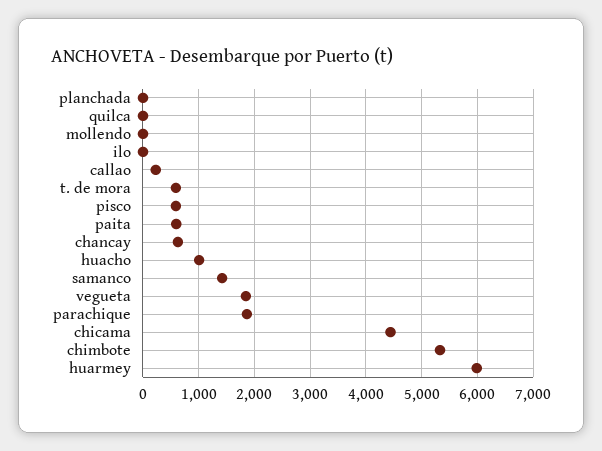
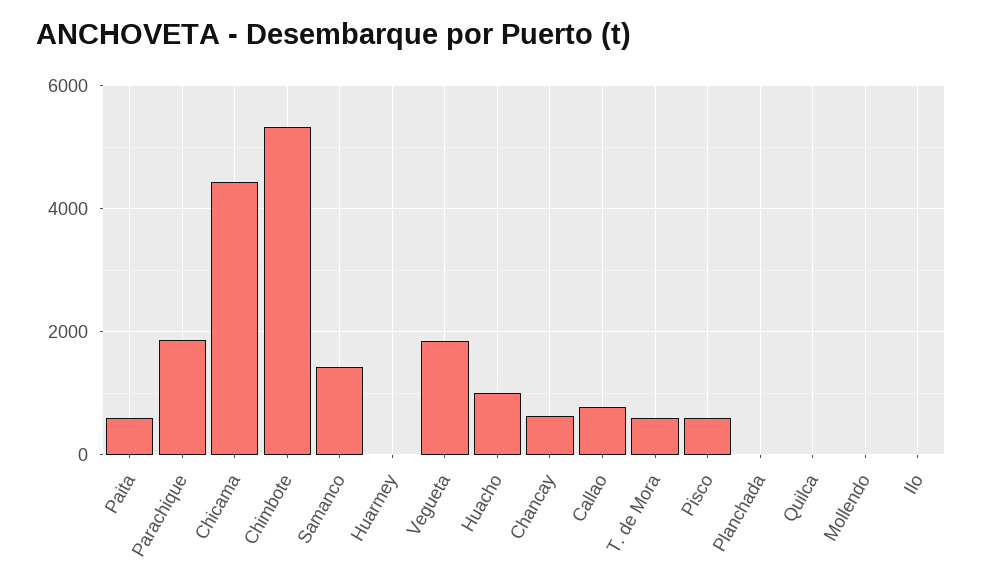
callao: 200 -> 800
huarmey: 6000 -> 0

